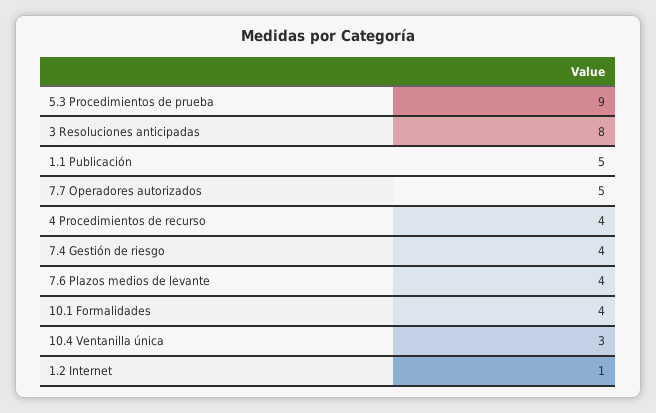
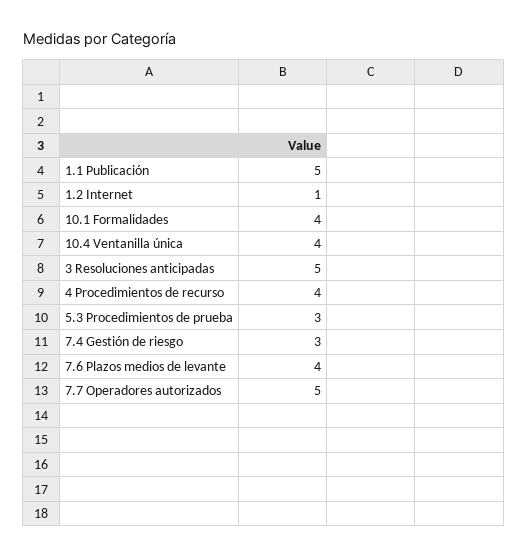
5.3 Procedimientos de prueba: 9 -> 3
3 Resoluciones anticipadas: 8 -> 5
7.4 Gestión de riesgo: 4 -> 3
10.4 Ventanilla única: 3 -> 4

